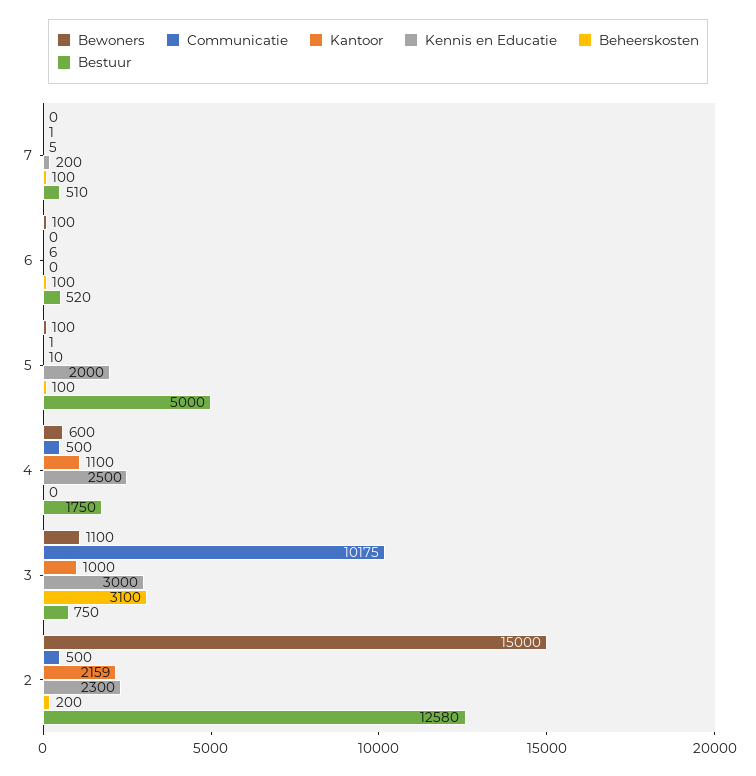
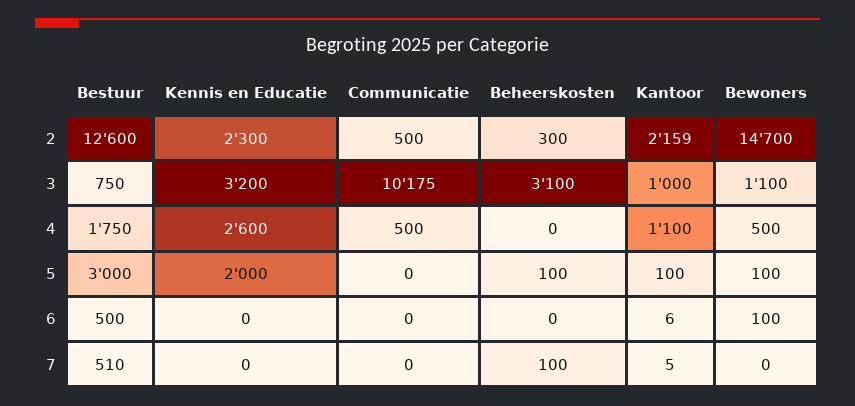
Communicatie, 7: 1 -> 0
Kennis en Educatie, 7: 200 -> 0
Beheerskosten, 6: 100 -> 0
Bestuur, 6: 520 -> 500
Communicatie, 5: 1 -> 0
Kantoor, 5: 10 -> 100
Bestuur, 5: 5000 -> 3000
Bewoners, 4: 600 -> 500
Kennis en Educatie, 4: 2500 -> 2600
Kennis en Educatie, 3: 3000 -> 3200
Bewoners, 2: 15000 -> 14700
Beheerskosten, 2: 200 -> 300
Bestuur, 2: 12580 -> 12600

